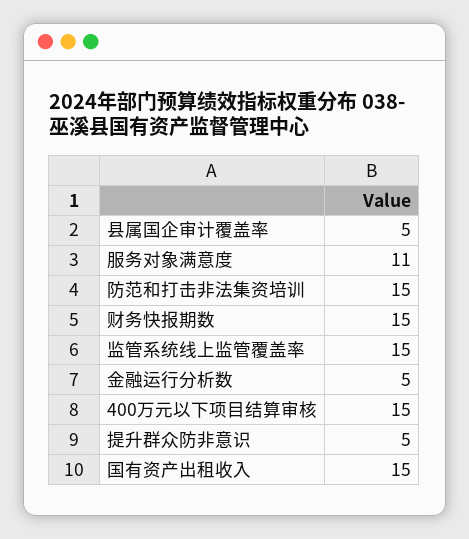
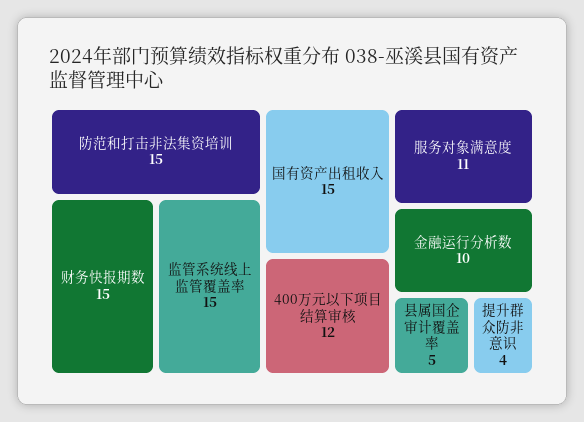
金融运行分析数: 5 -> 10
400万元以下项目结算审核: 15 -> 12
提升群众防非意识: 5 -> 4

